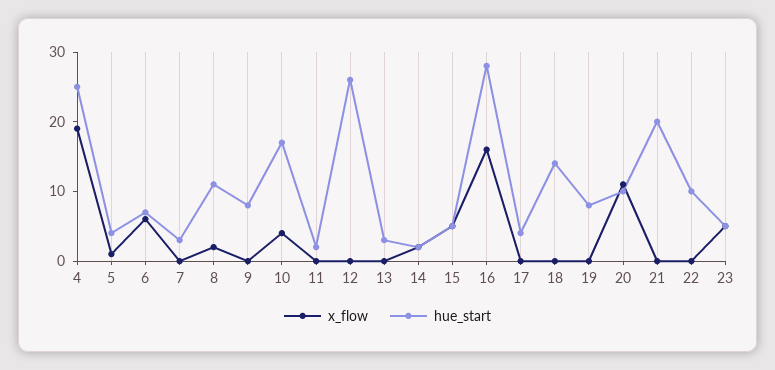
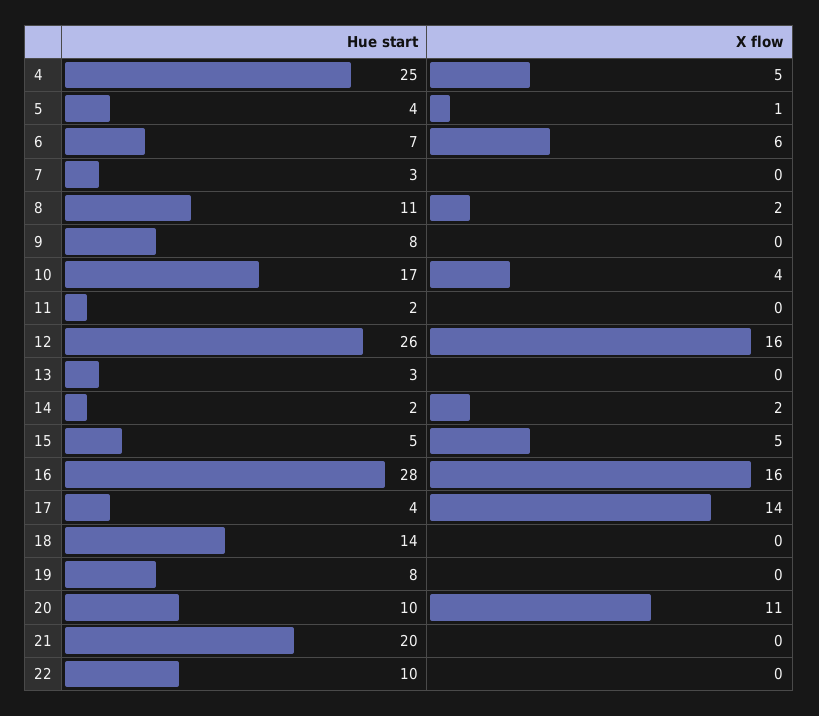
x_flow, 4: 20 -> 5
x_flow, 12: 0 -> 16
x_flow, 17: 0 -> 14
x_flow, 23: 5 -> none
hue_start, 23: 5 -> none

